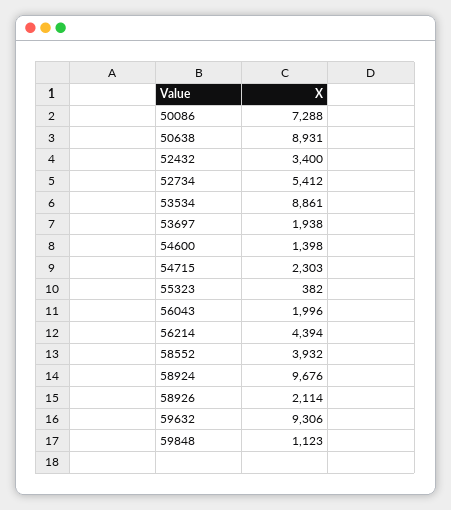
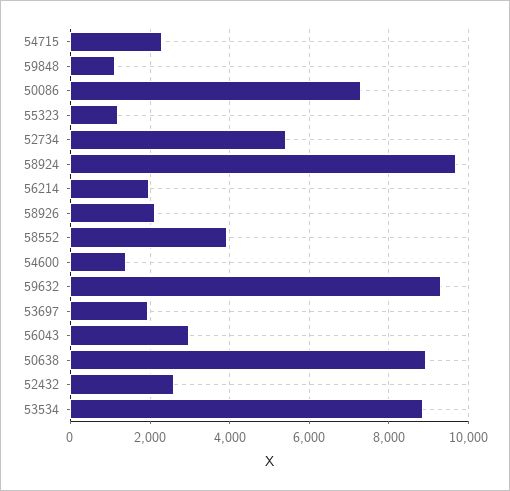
52432: 3400 -> 2600
55323: 382 -> 1200
56043: 1996 -> 3000
56214: 4394 -> 2000

